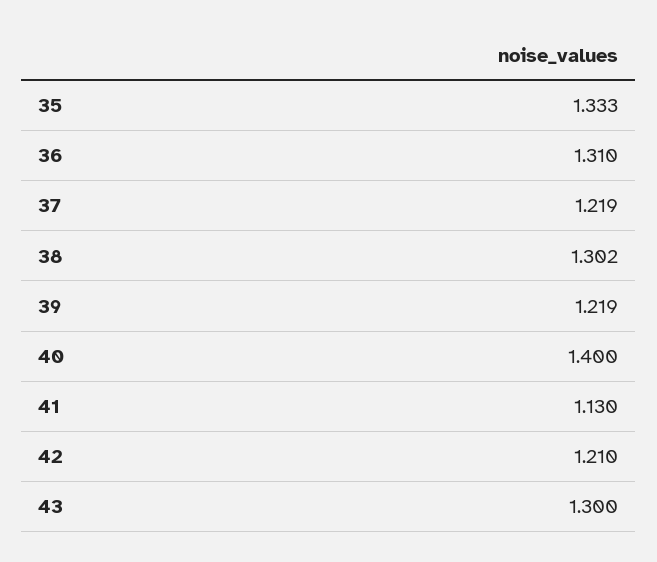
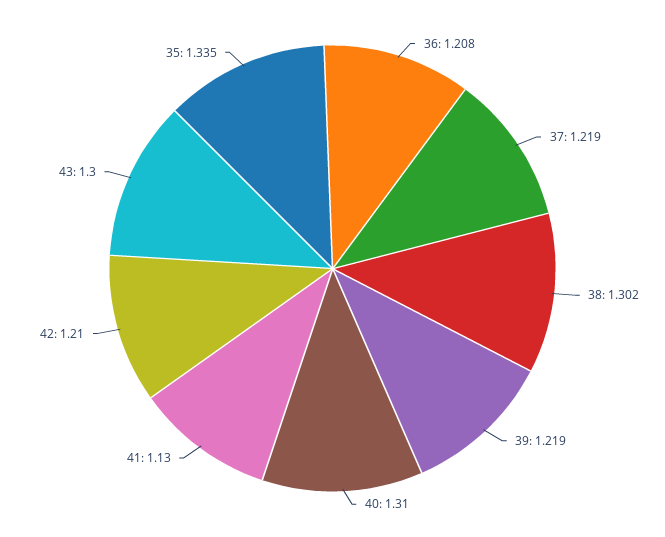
35: 1.333 -> 1.335
36: 1.31 -> 1.208
40: 1.4 -> 1.31

